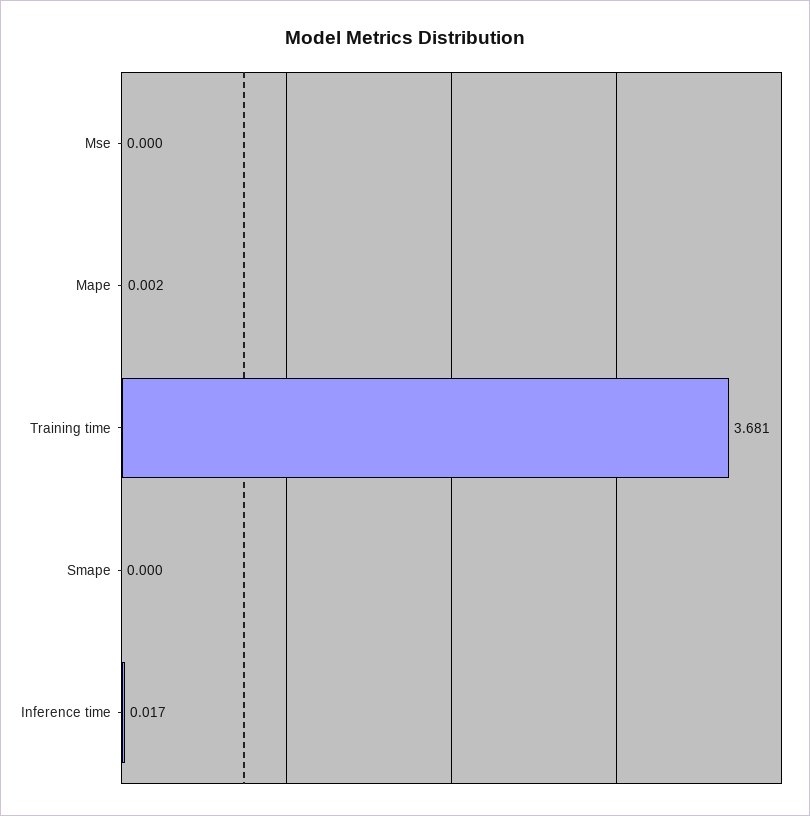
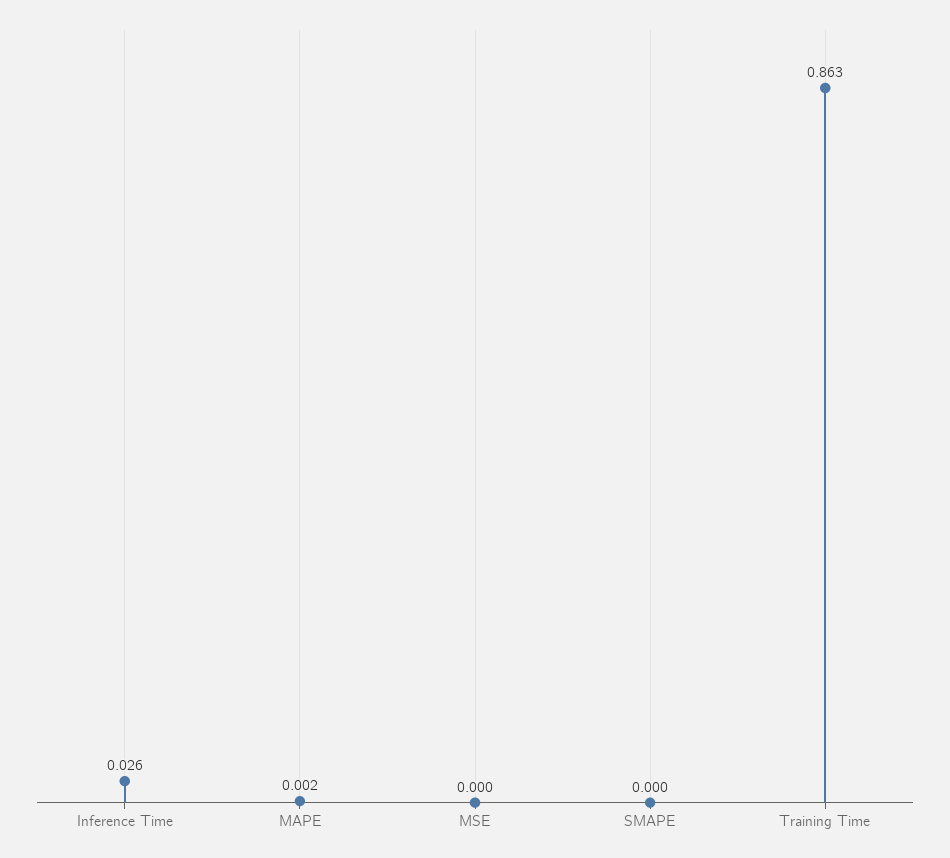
Training time: 3.681 -> 0.863
Inference time: 0.017 -> 0.026

